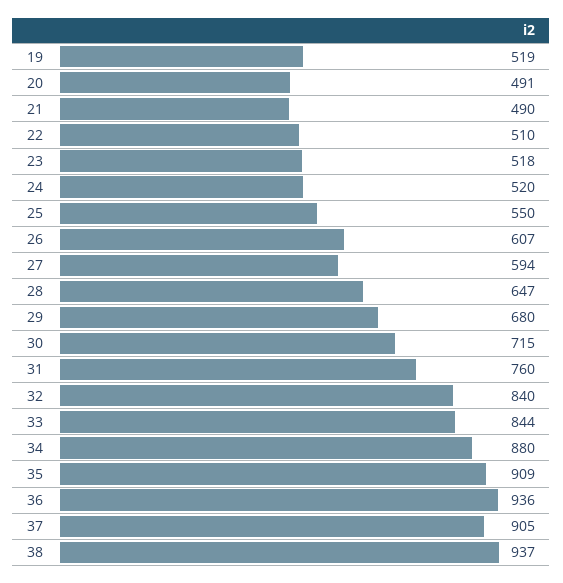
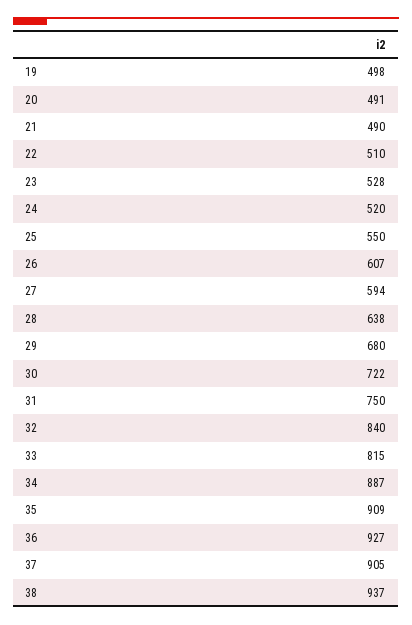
19: 519 -> 498
23: 518 -> 528
28: 647 -> 638
30: 715 -> 722
31: 760 -> 750
33: 844 -> 815
34: 880 -> 887
36: 936 -> 927

